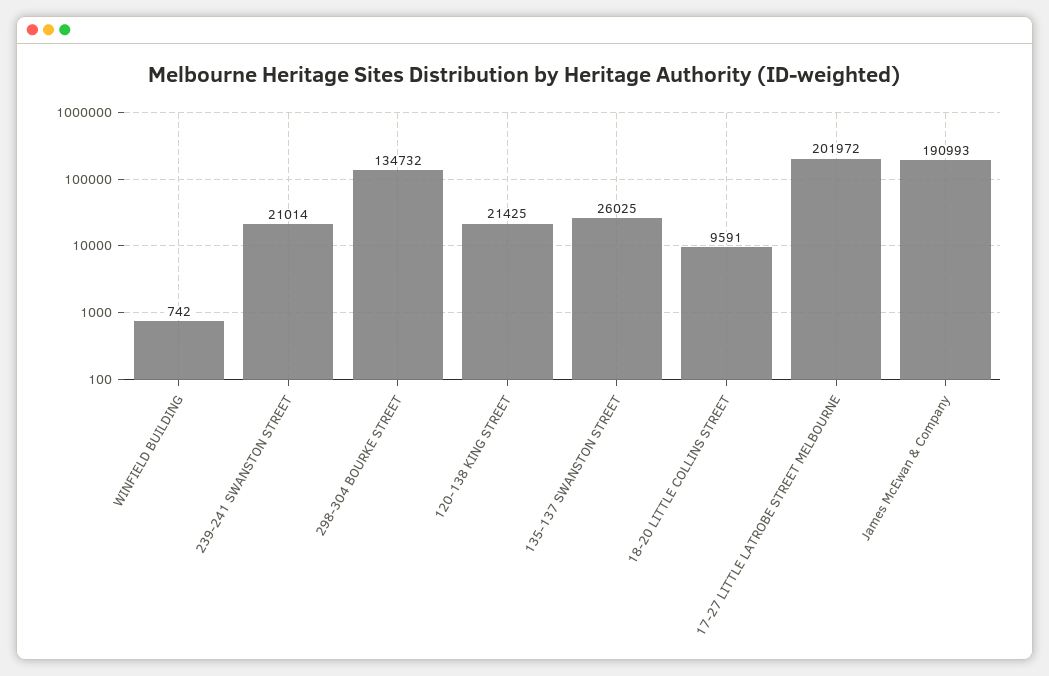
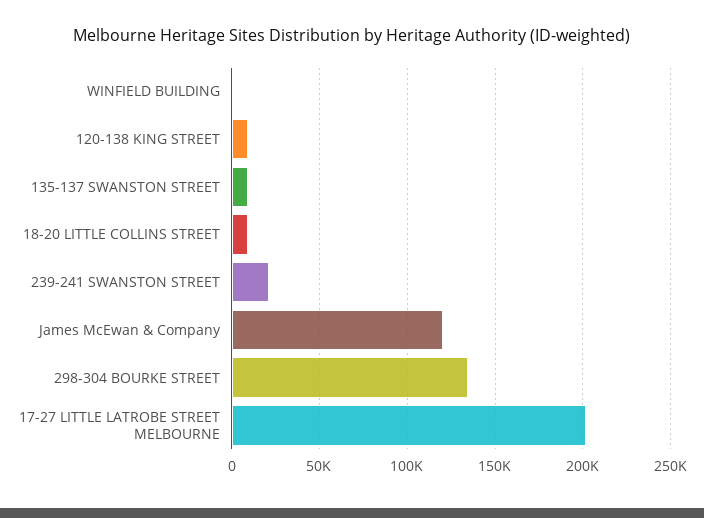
120-138 KING STREET: 21425 -> 10000
135-137 SWANSTON STREET: 26025 -> 10000
James McEwan & Company: 190993 -> 120000

